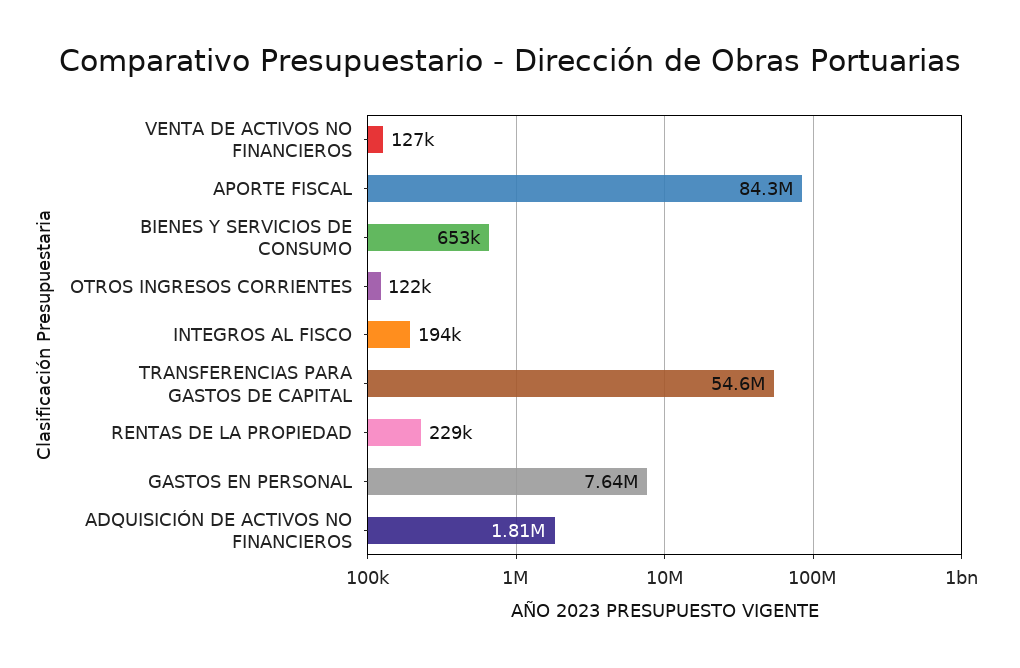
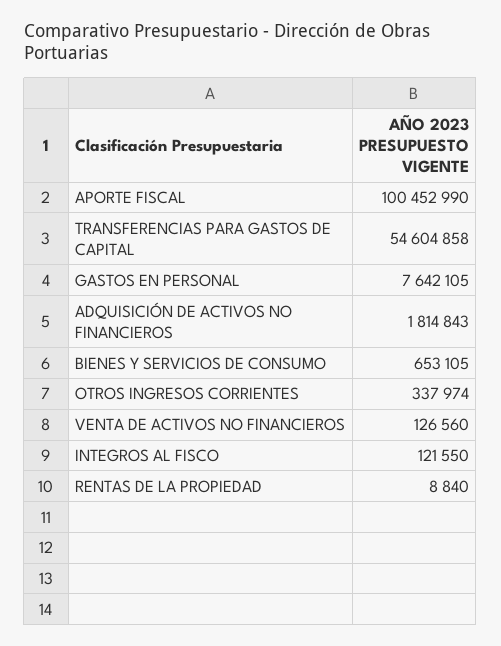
APORTE FISCAL: 84300000 -> 100452990
OTROS INGRESOS CORRIENTES: 122000 -> 337974
INTEGROS AL FISCO: 194000 -> 121550
RENTAS DE LA PROPIEDAD: 229000 -> 8840

